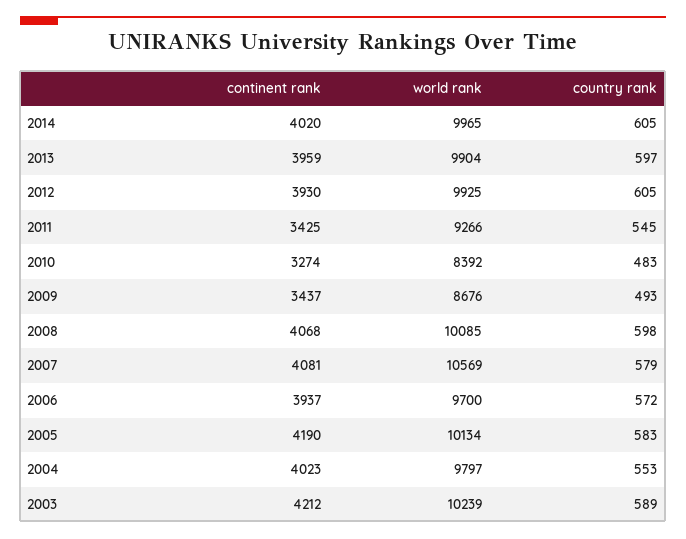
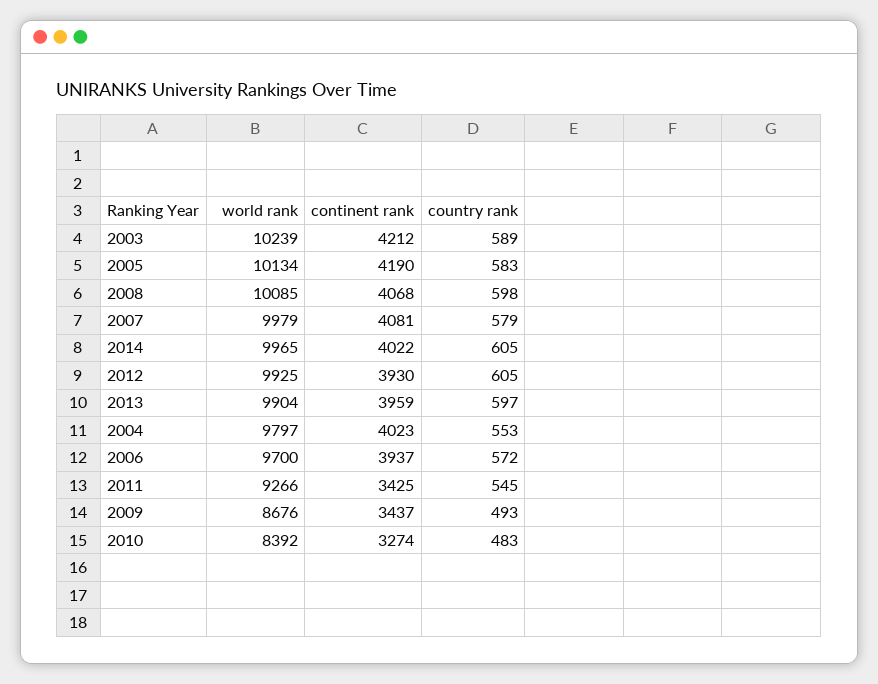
continent rank, 2014: 4020 -> 4022
world rank, 2007: 10569 -> 9979

